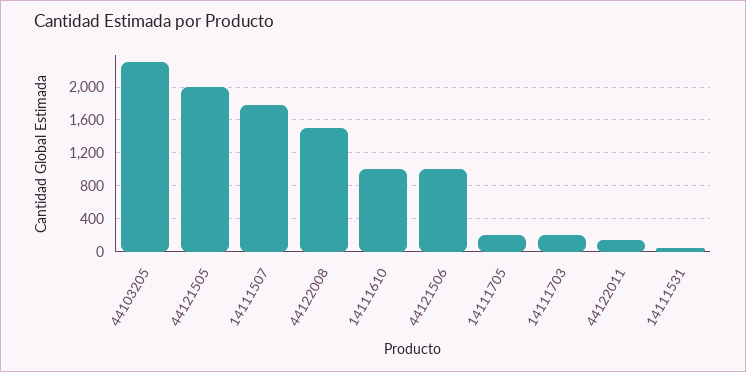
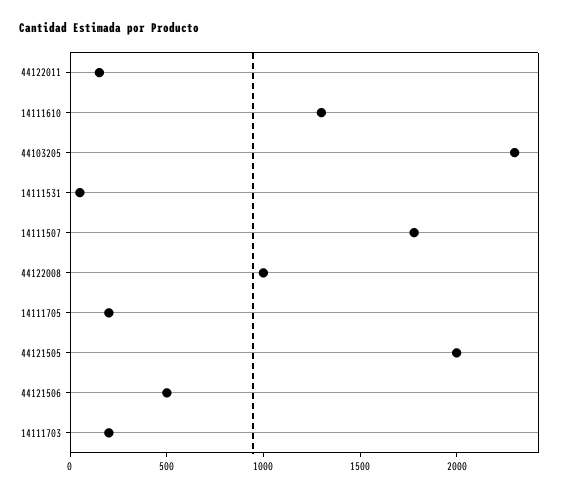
44122008: 1500 -> 1000
14111610: 1000 -> 1300
44121506: 1000 -> 500

